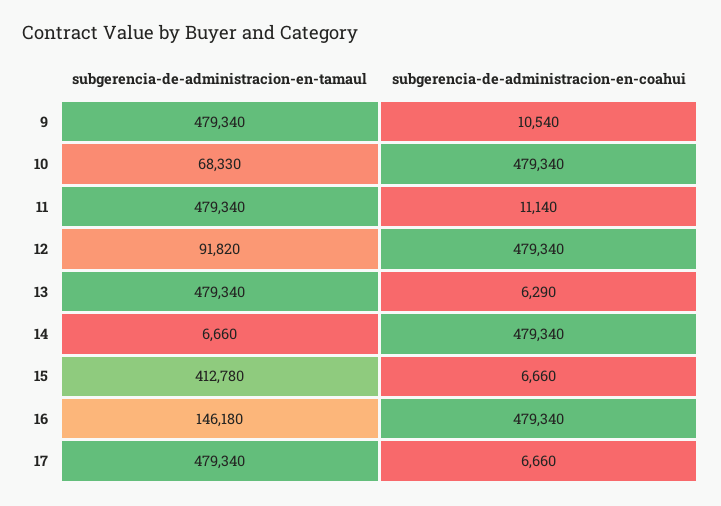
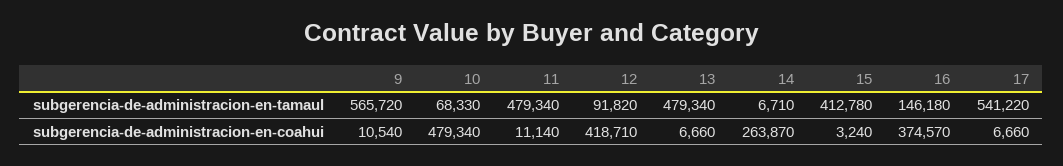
subgerencia-de-administracion-en-tamaul, 9: 479340 -> 565720
subgerencia-de-administracion-en-coahui, 12: 479340 -> 418710
subgerencia-de-administracion-en-coahui, 13: 6290 -> 6660
subgerencia-de-administracion-en-tamaul, 14: 6660 -> 6710
subgerencia-de-administracion-en-coahui, 14: 479340 -> 263870
subgerencia-de-administracion-en-coahui, 15: 6660 -> 3240
subgerencia-de-administracion-en-coahui, 16: 479340 -> 374570
subgerencia-de-administracion-en-tamaul, 17: 479340 -> 541220

